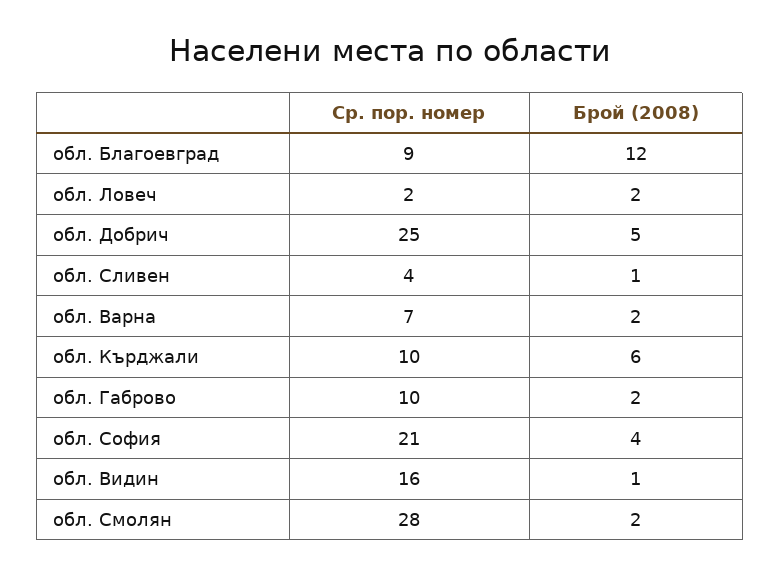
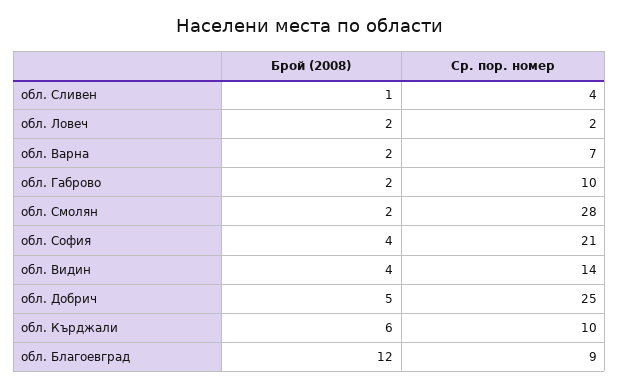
Ср. пор. номер, обл. Видин: 16 -> 14
Брой (2008), обл. Видин: 1 -> 4

